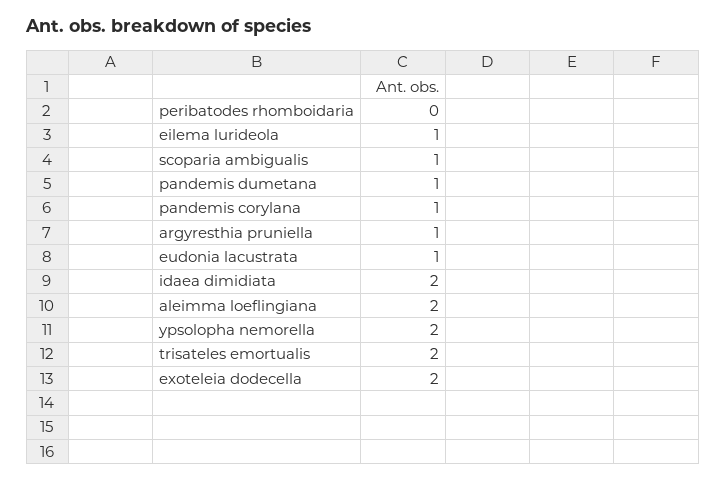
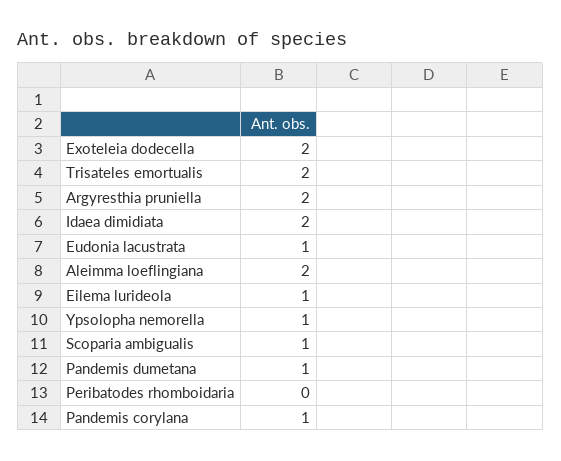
argyresthia pruniella: 1 -> 2
ypsolopha nemorella: 2 -> 1

